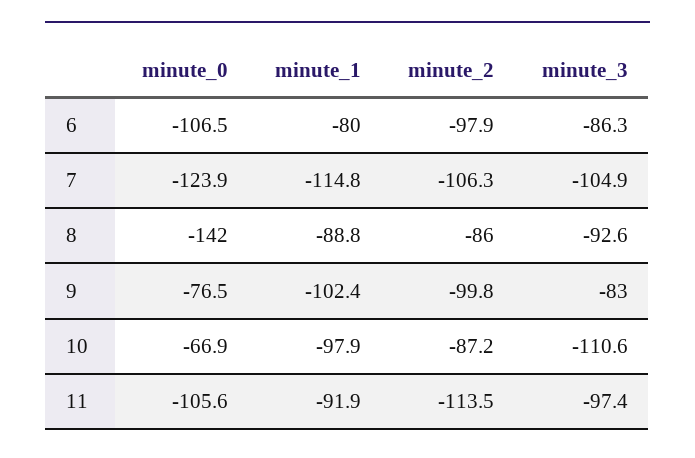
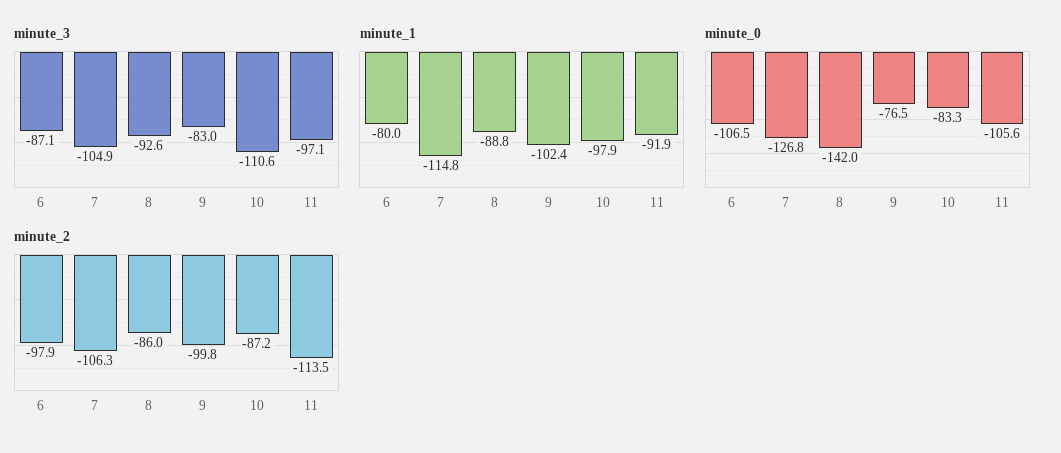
minute_3, 6: -86.3 -> -87.1
minute_0, 7: -123.9 -> -126.8
minute_0, 10: -66.9 -> -83.3
minute_3, 11: -97.4 -> -97.1

